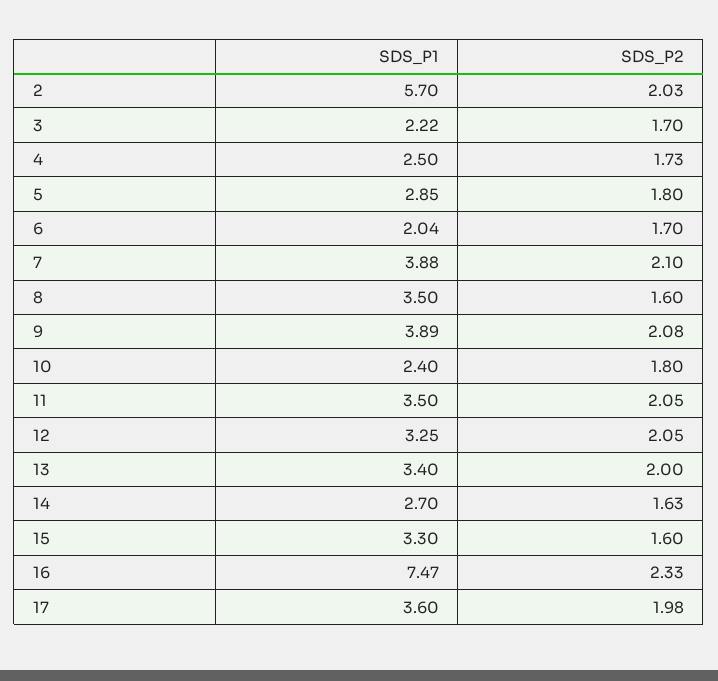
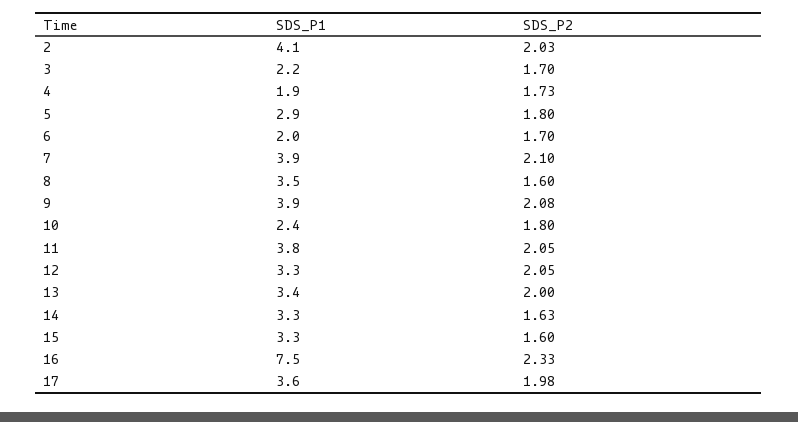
SDS_P1, 2: 5.7 -> 4.1
SDS_P1, 4: 2.5 -> 1.9
SDS_P1, 11: 3.5 -> 3.8
SDS_P1, 14: 2.7 -> 3.3

